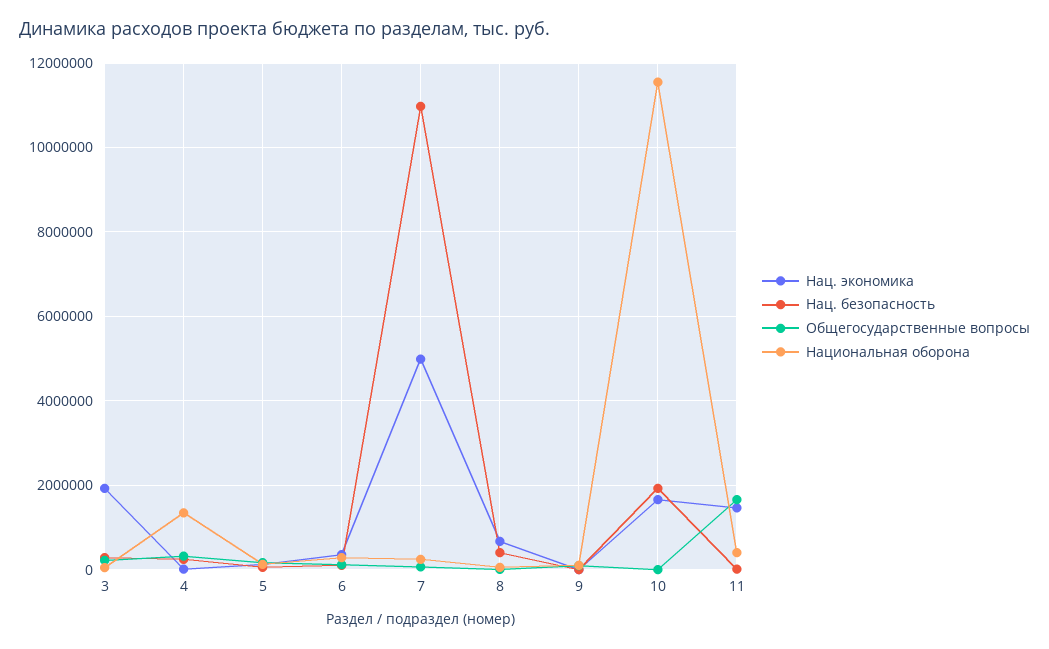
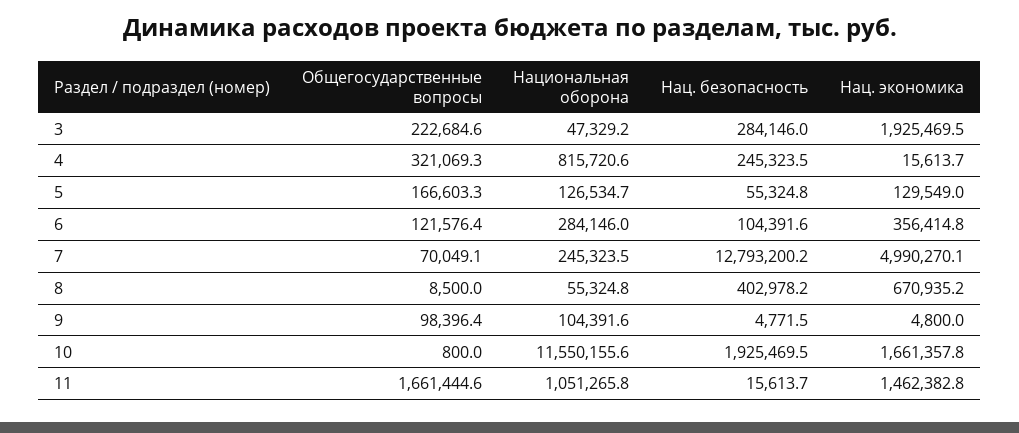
Национальная оборона, 4: 1400000 -> 815720.6
Нац. безопасность, 7: 11000000 -> 12793200.2
Национальная оборона, 11: 400000 -> 1051265.8

